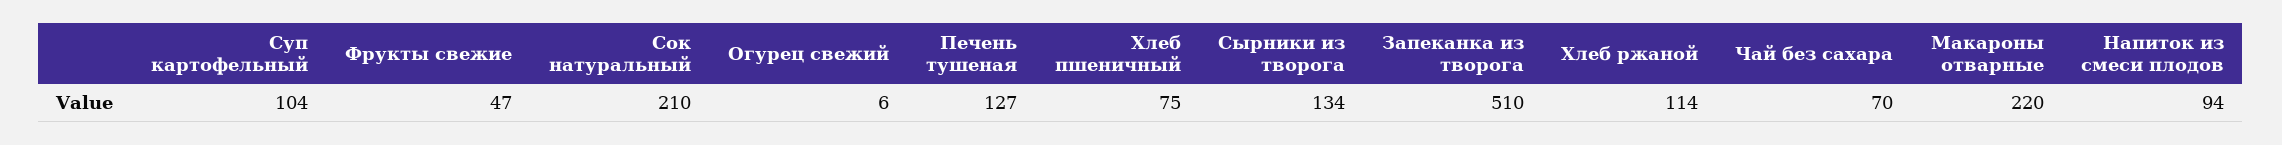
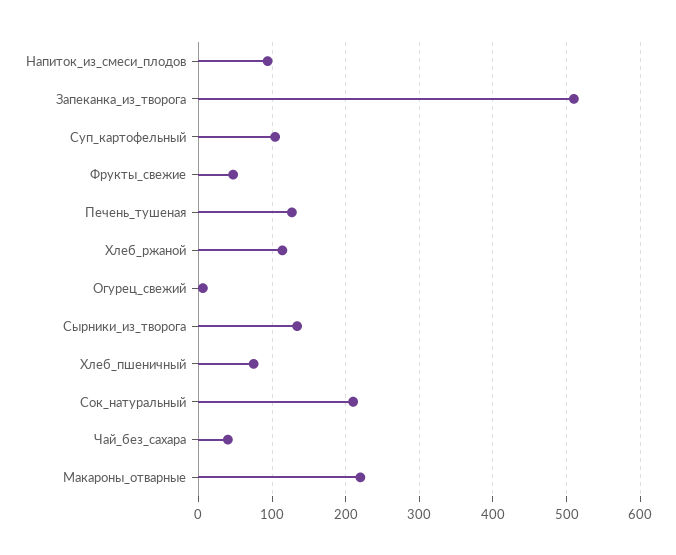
Чай без сахара: 70 -> 40

